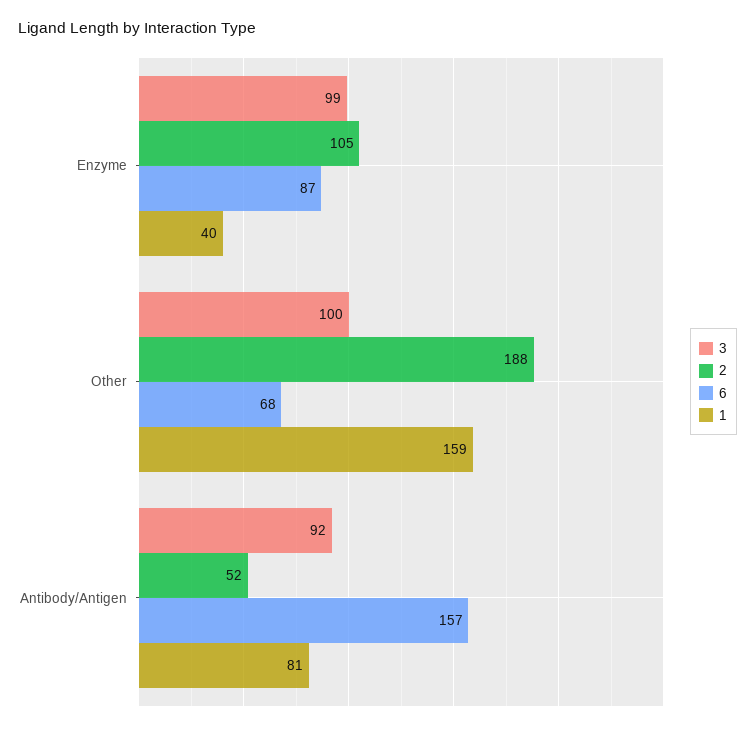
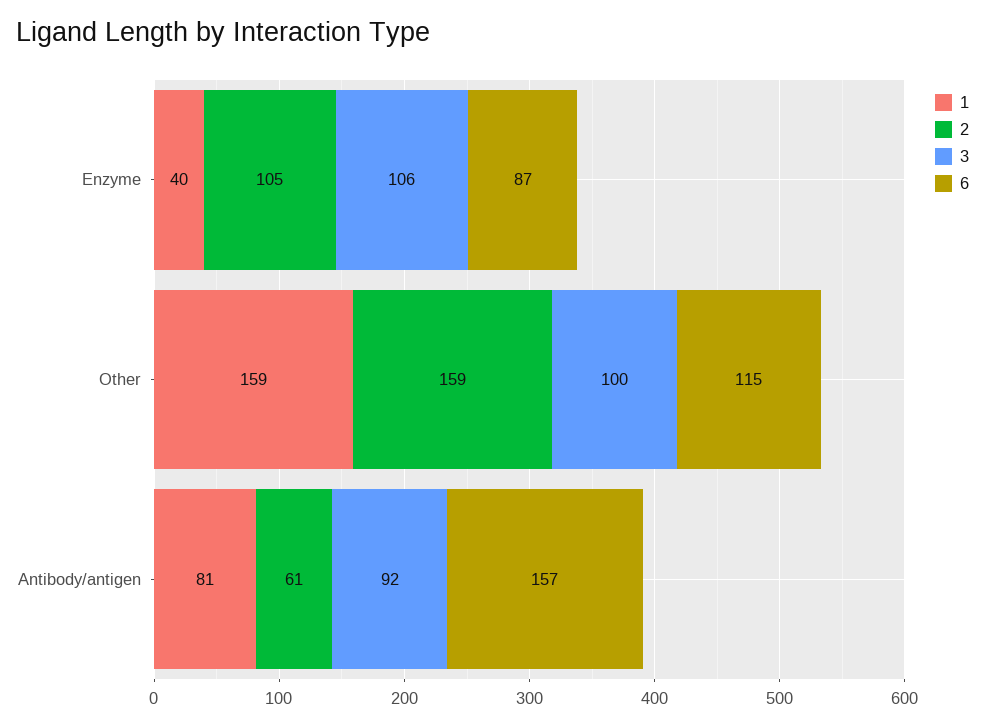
3, Enzyme: 99 -> 106
2, Other: 188 -> 159
6, Other: 68 -> 115
2, Antibody/Antigen: 52 -> 61

